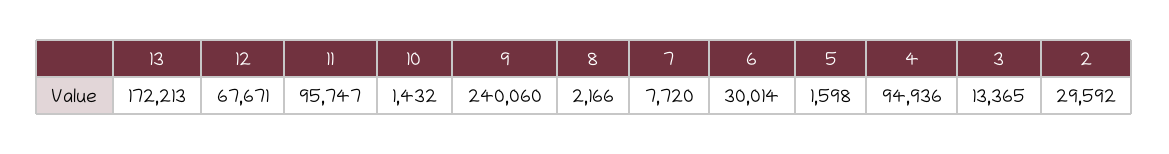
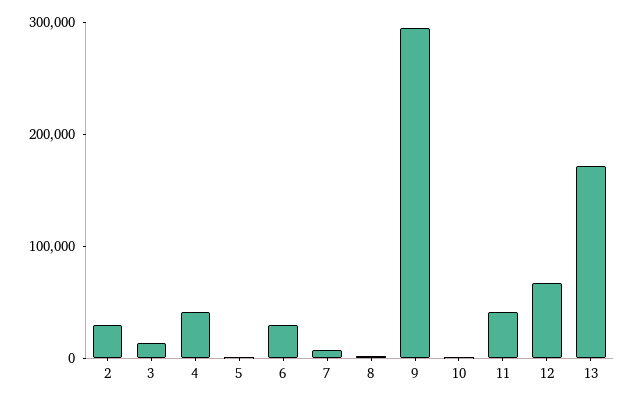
11: 95747 -> 40000
9: 240060 -> 300000
4: 94936 -> 40000

